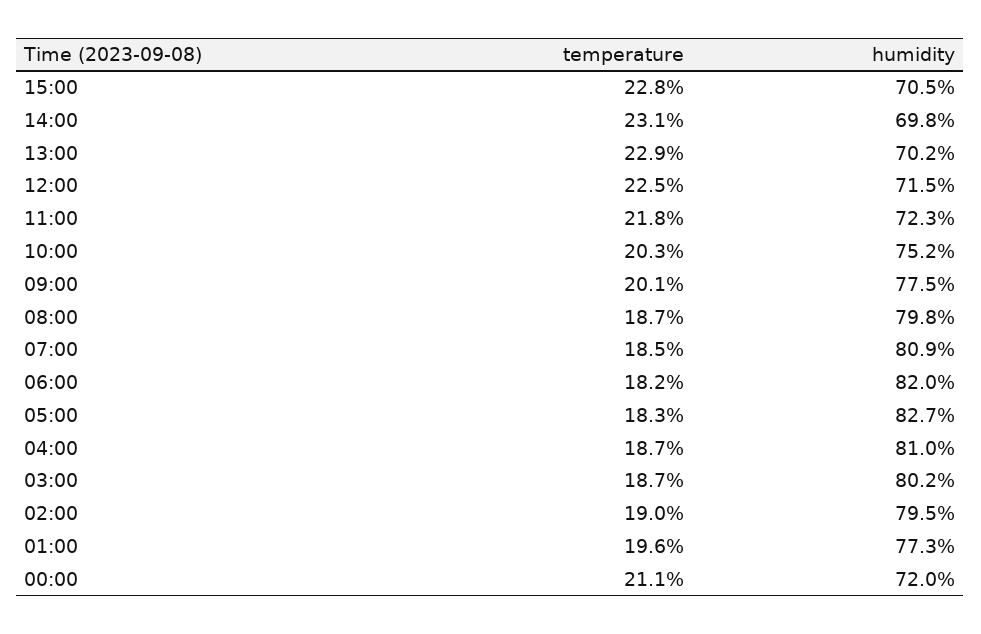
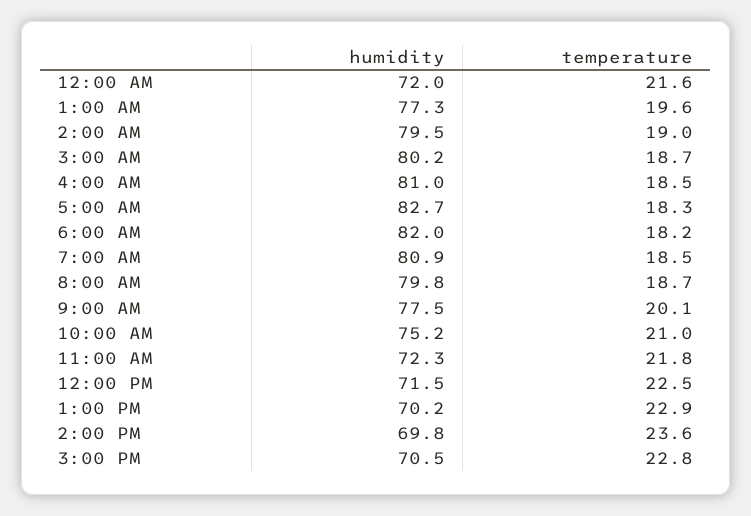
temperature, 14:00: 23.1 -> 23.6
temperature, 10:00: 20.3 -> 21
temperature, 04:00: 18.7 -> 18.5
temperature, 00:00: 21.1 -> 21.6

